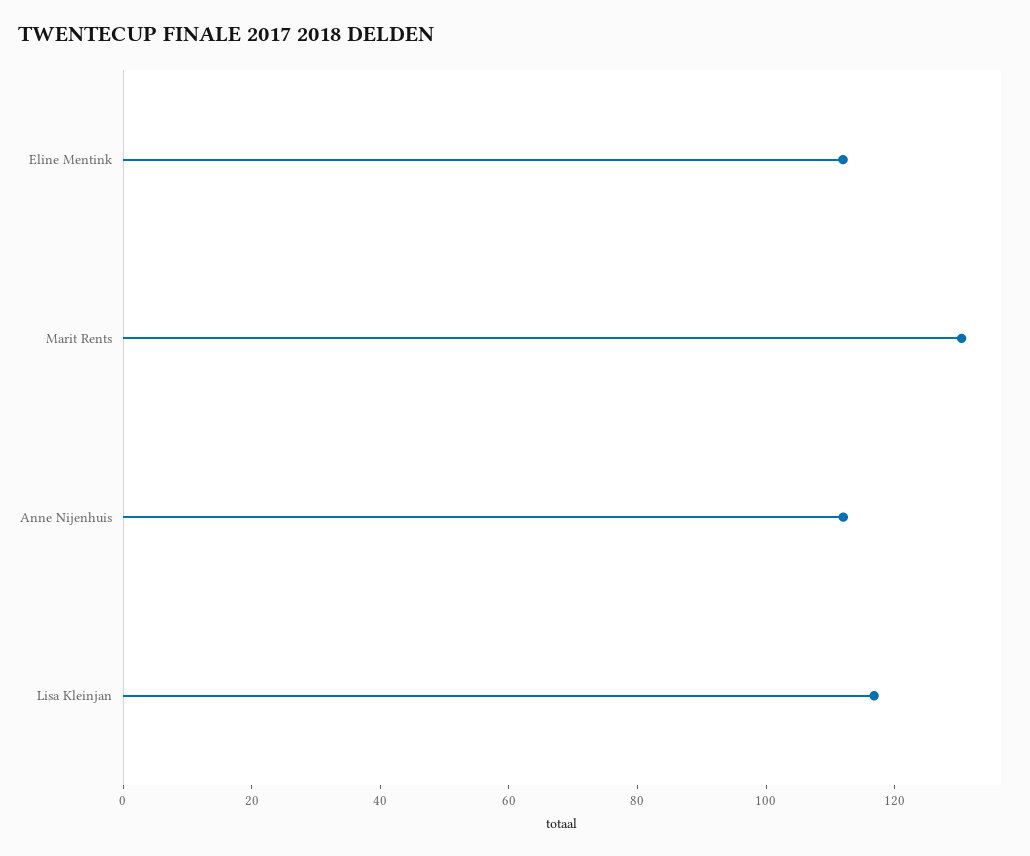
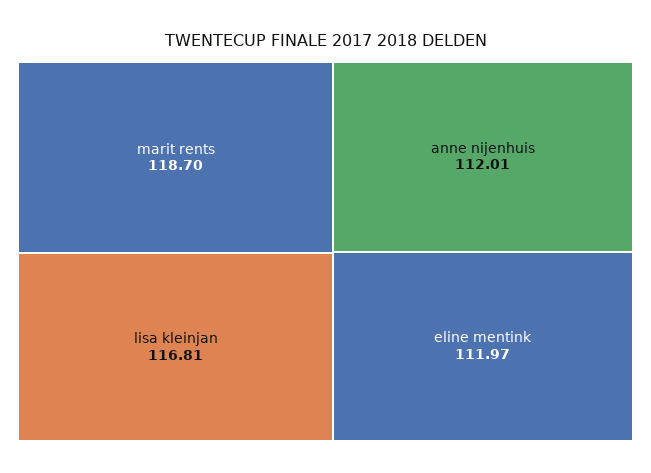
Marit Rents: 130 -> 118.7

